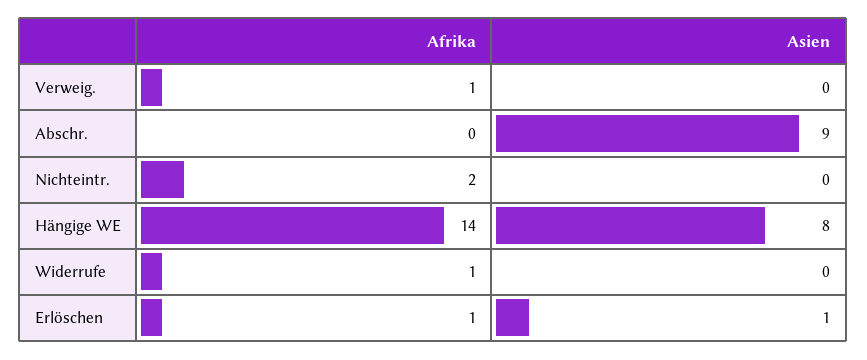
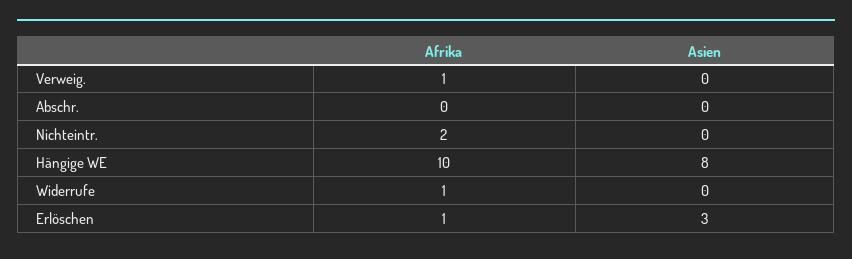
Asien, Abschr.: 9 -> 0
Afrika, Hängige WE: 14 -> 10
Asien, Erlöschen: 1 -> 3

